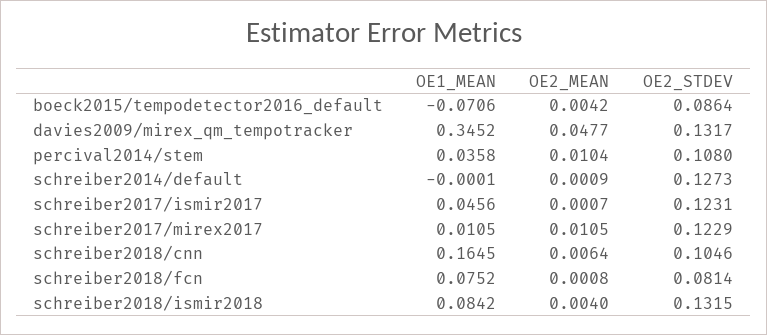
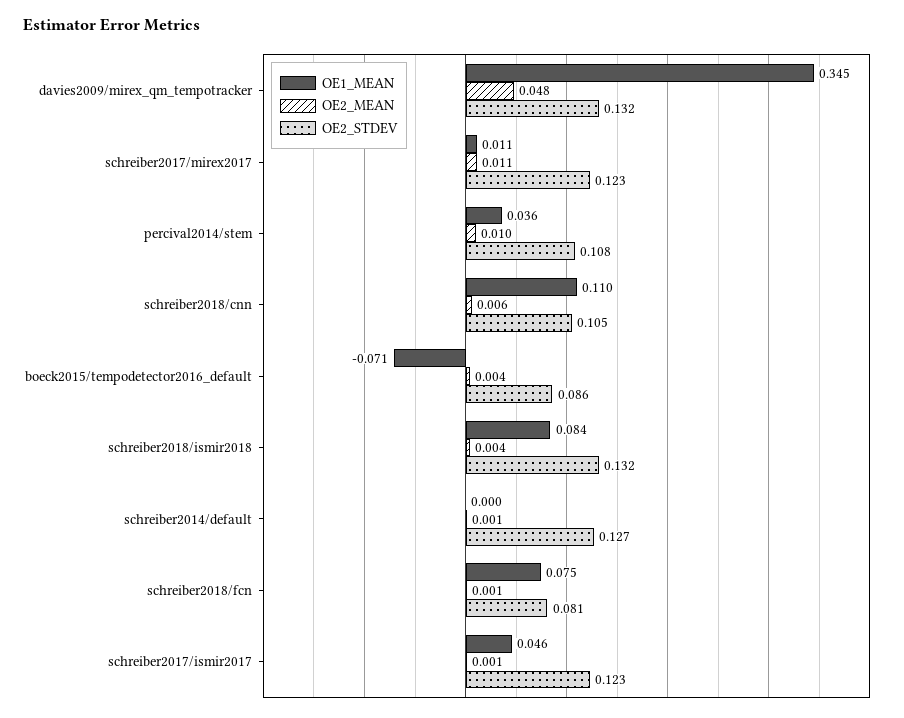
OE1_MEAN, schreiber2018/cnn: 0.1645 -> 0.11

